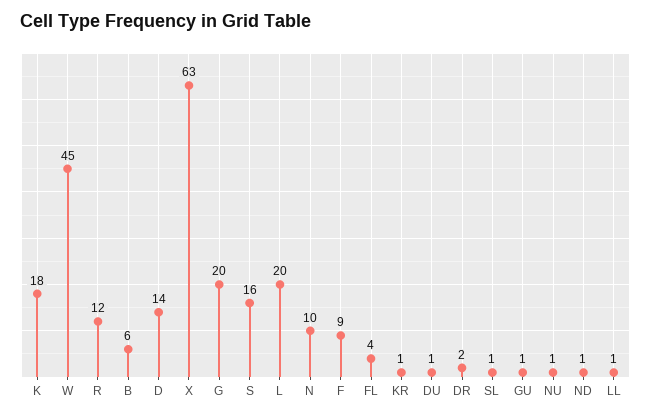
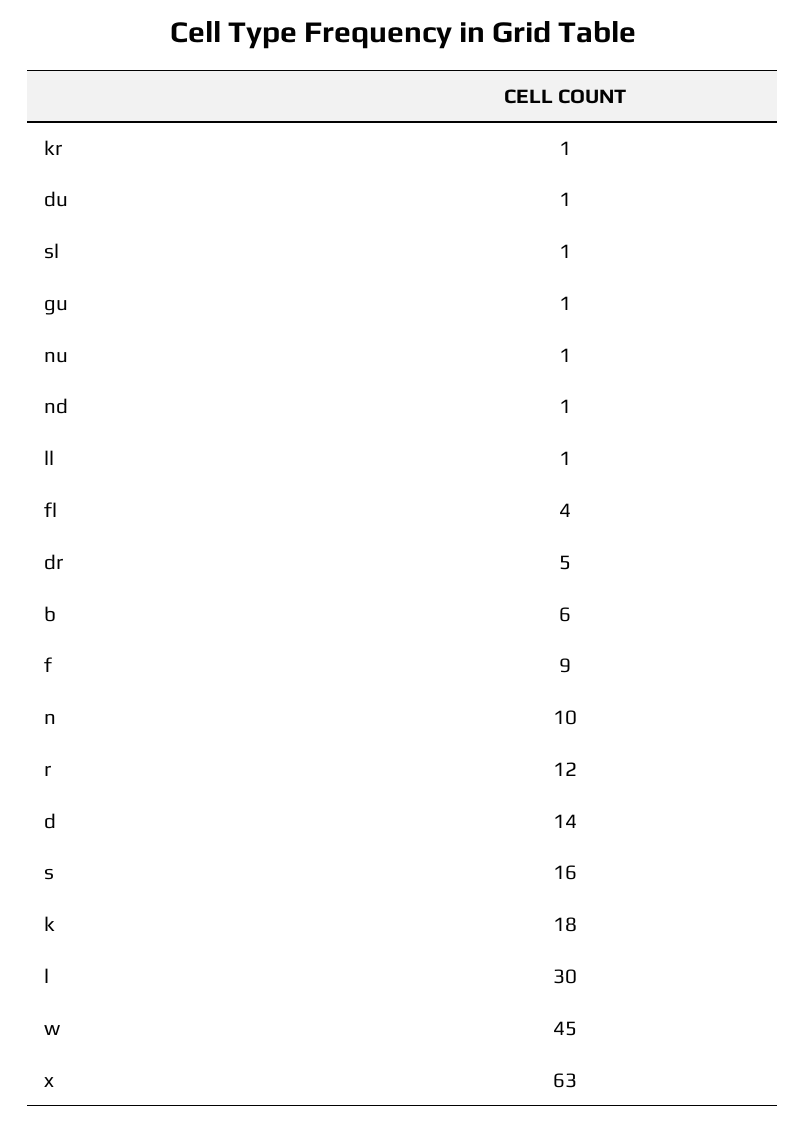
G: 20 -> none
L: 20 -> 30
DR: 2 -> 5

